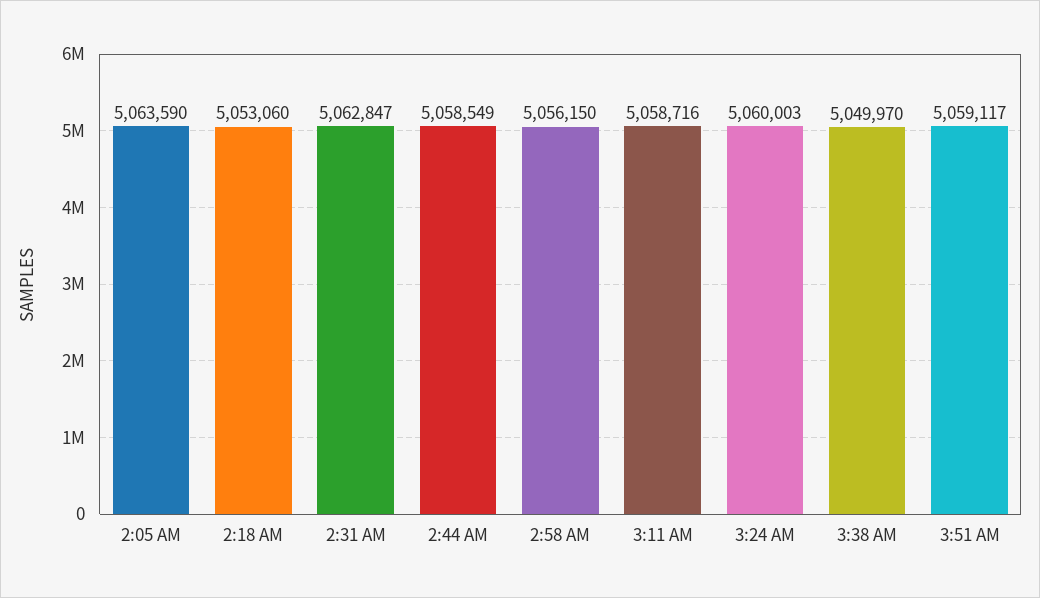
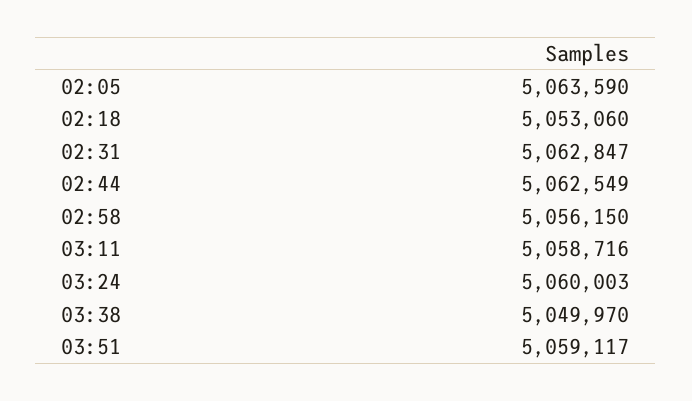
2:44 AM: 5058549 -> 5062549

